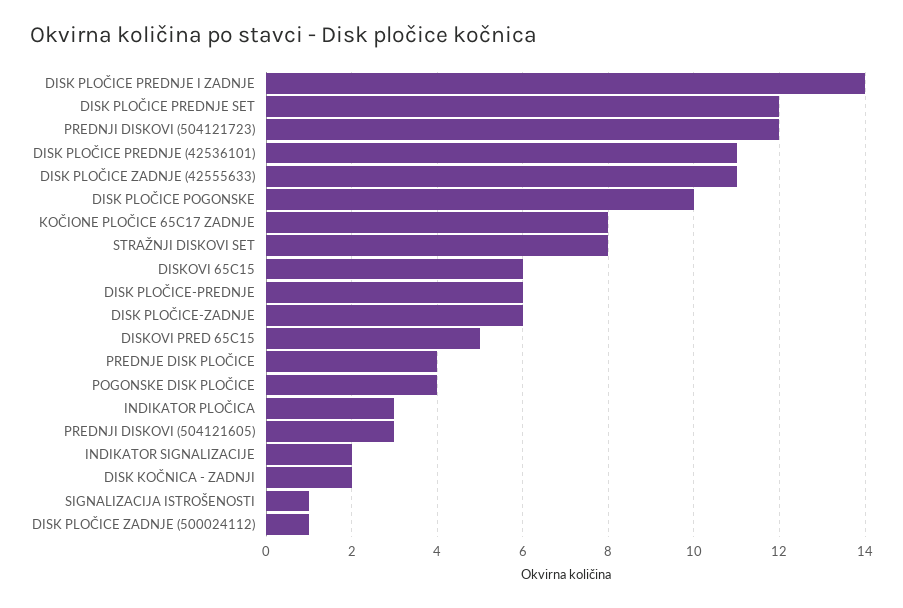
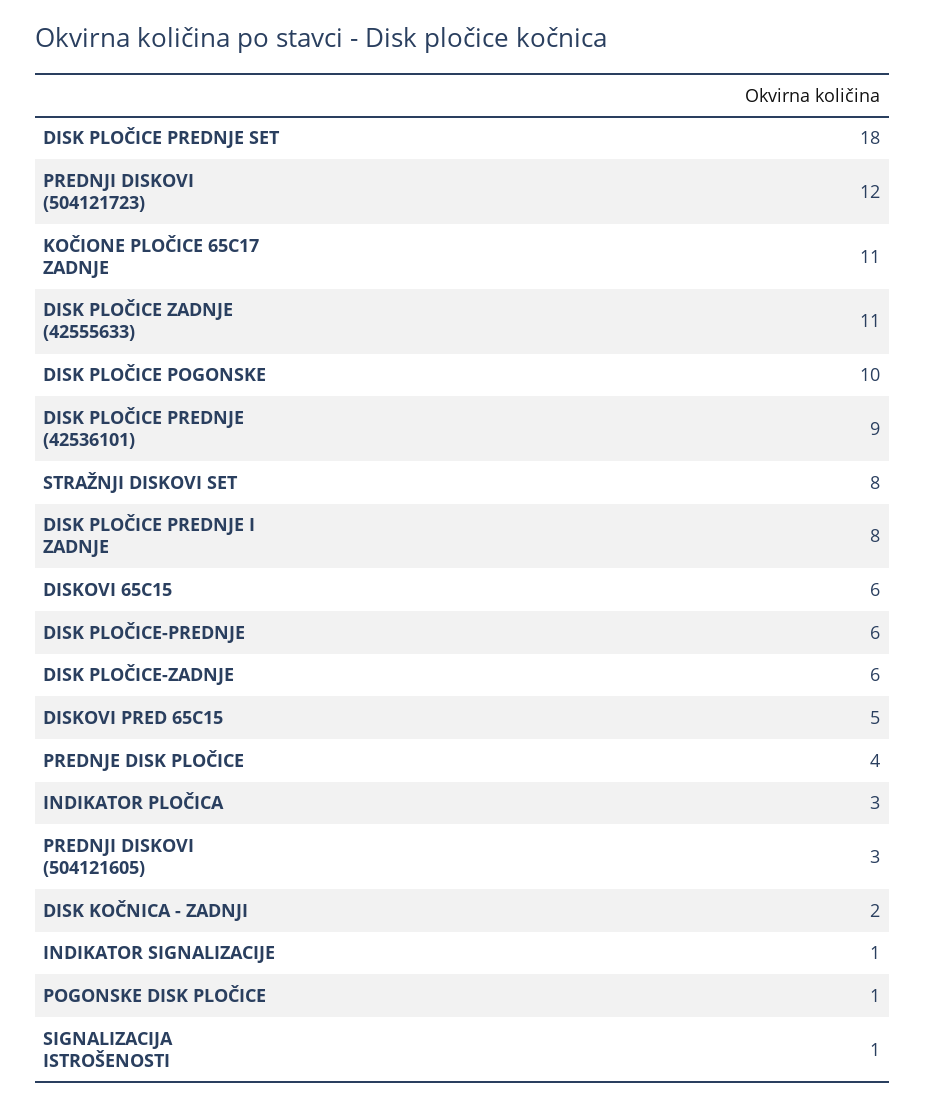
DISK PLOČICE PREDNJE I ZADNJE: 14 -> 8
DISK PLOČICE PREDNJE SET: 12 -> 18
DISK PLOČICE PREDNJE (42536101): 11 -> 9
KOČIONE PLOČICE 65C17 ZADNJE: 8 -> 11
POGONSKE DISK PLOČICE: 4 -> 1
INDIKATOR SIGNALIZACIJE: 2 -> 1
DISK PLOČICE ZADNJE (500024112): 1 -> none

